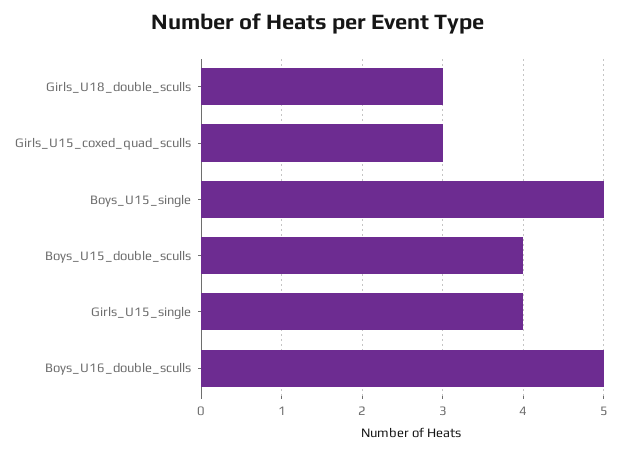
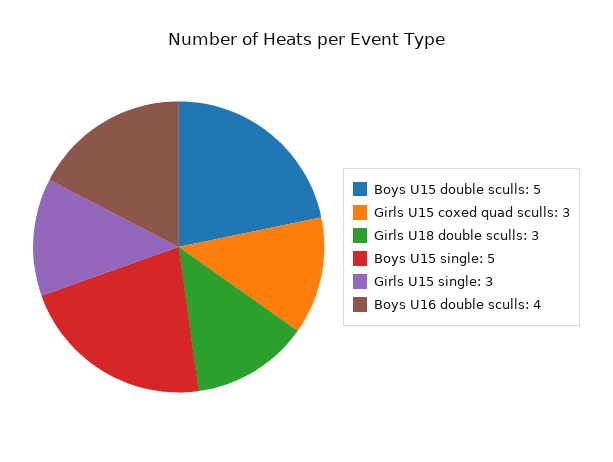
Boys_U15_double_sculls: 4 -> 5
Girls_U15_single: 4 -> 3
Boys_U16_double_sculls: 5 -> 4

